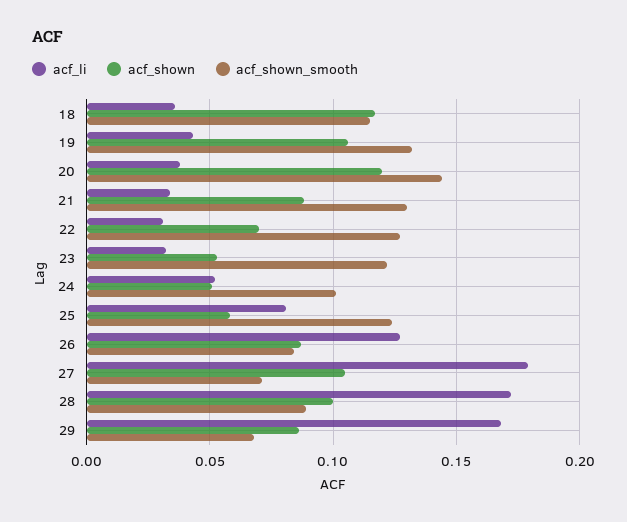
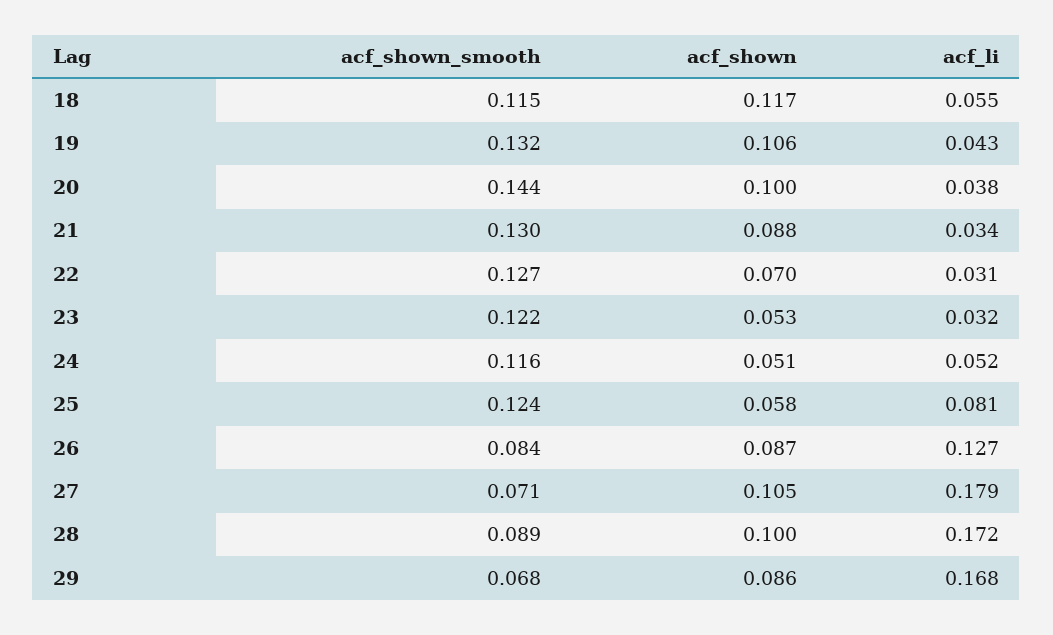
acf_li, 18: 0.035 -> 0.055
acf_shown, 20: 0.12 -> 0.1
acf_shown_smooth, 24: 0.1 -> 0.116

